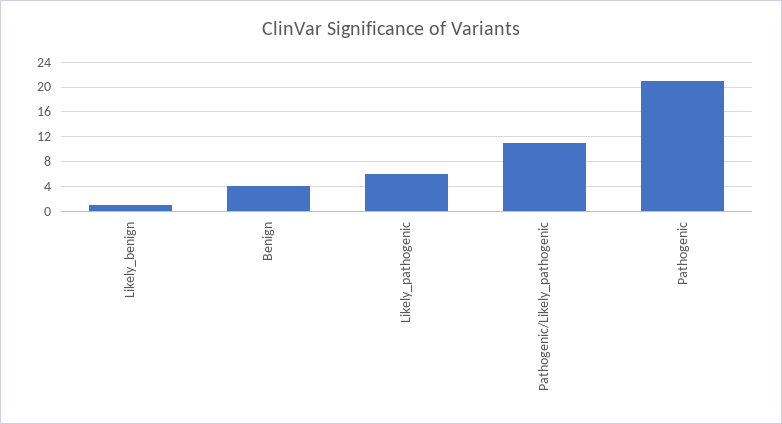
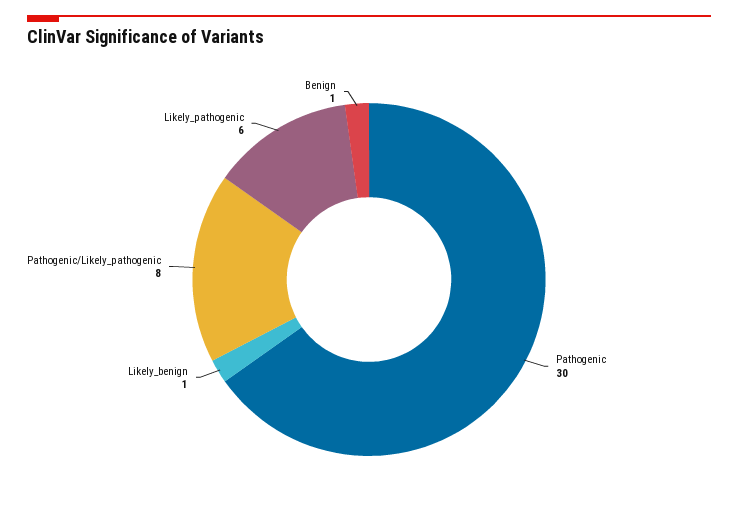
Benign: 4 -> 1
Pathogenic/Likely_pathogenic: 11 -> 8
Pathogenic: 21 -> 30

